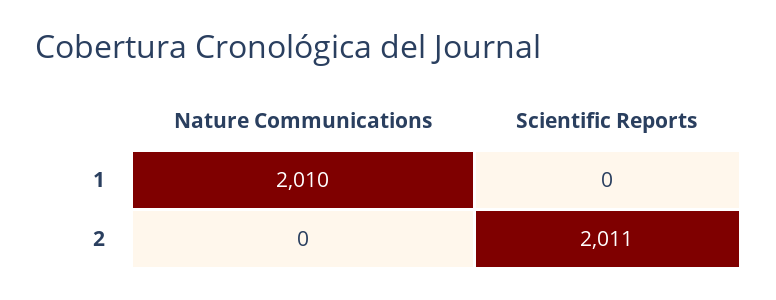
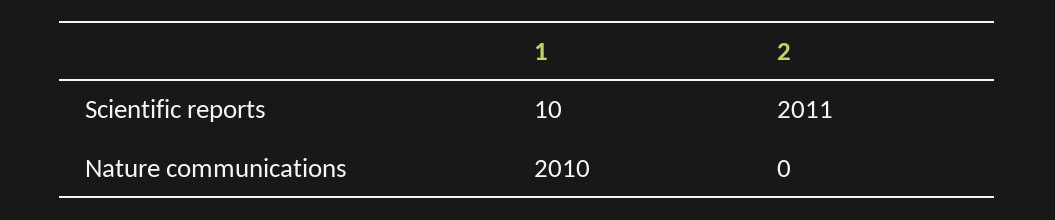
Scientific Reports, 1: 0 -> 10

